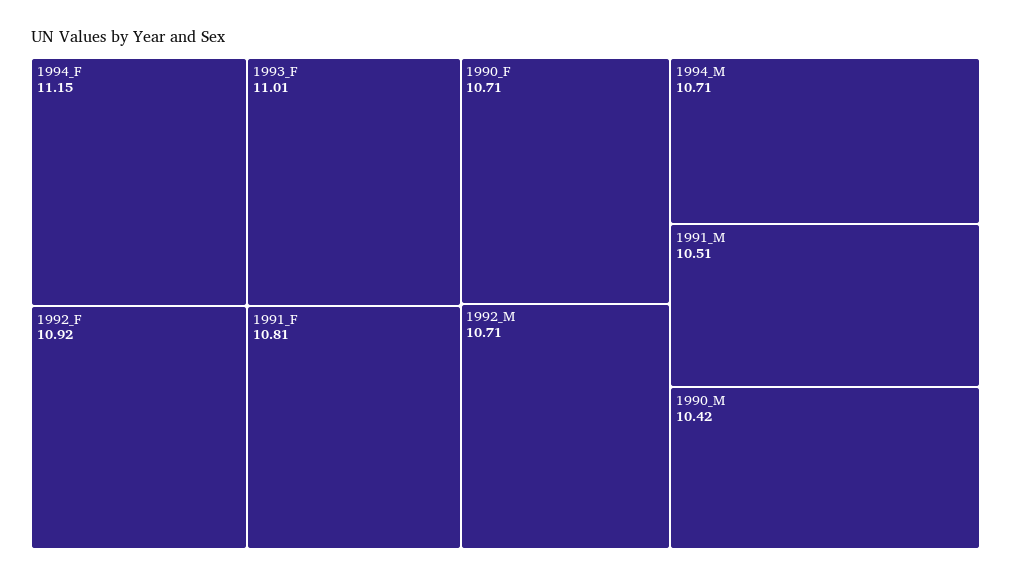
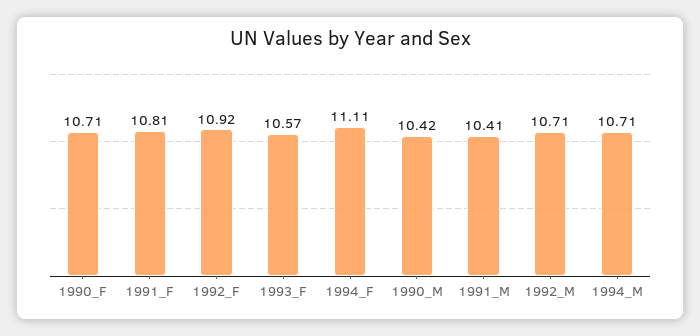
1994_F: 11.15 -> 11.11
1993_F: 11.01 -> 10.57
1991_M: 10.51 -> 10.41

